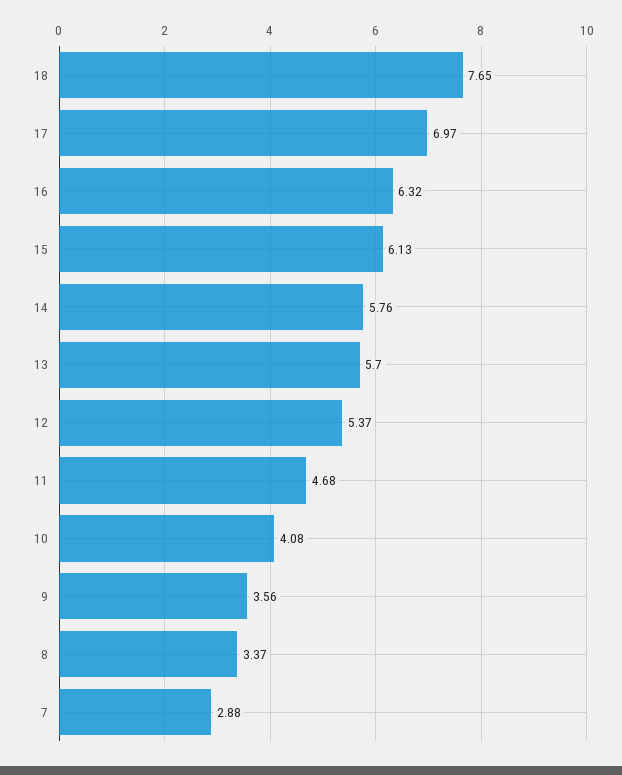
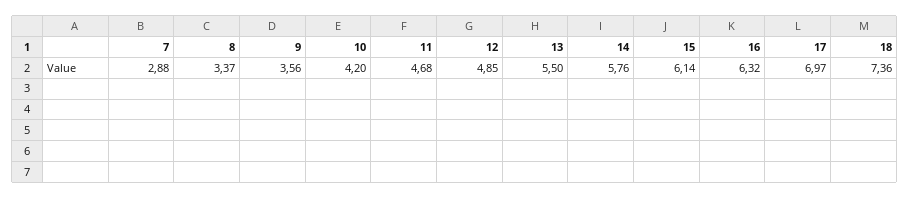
18: 7.65 -> 7.36
15: 6.13 -> 6.14
13: 5.7 -> 5.5
12: 5.37 -> 4.85
10: 4.08 -> 4.2

